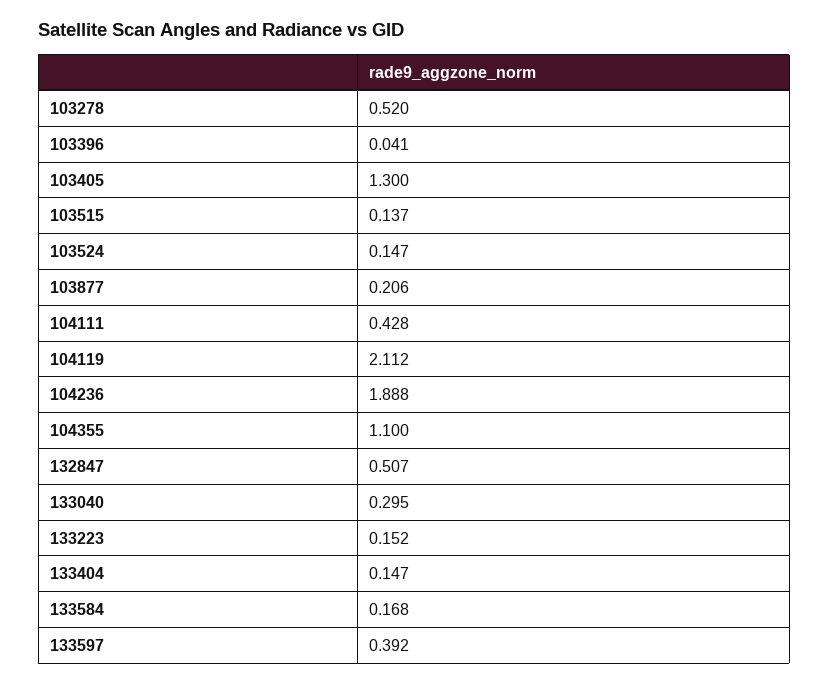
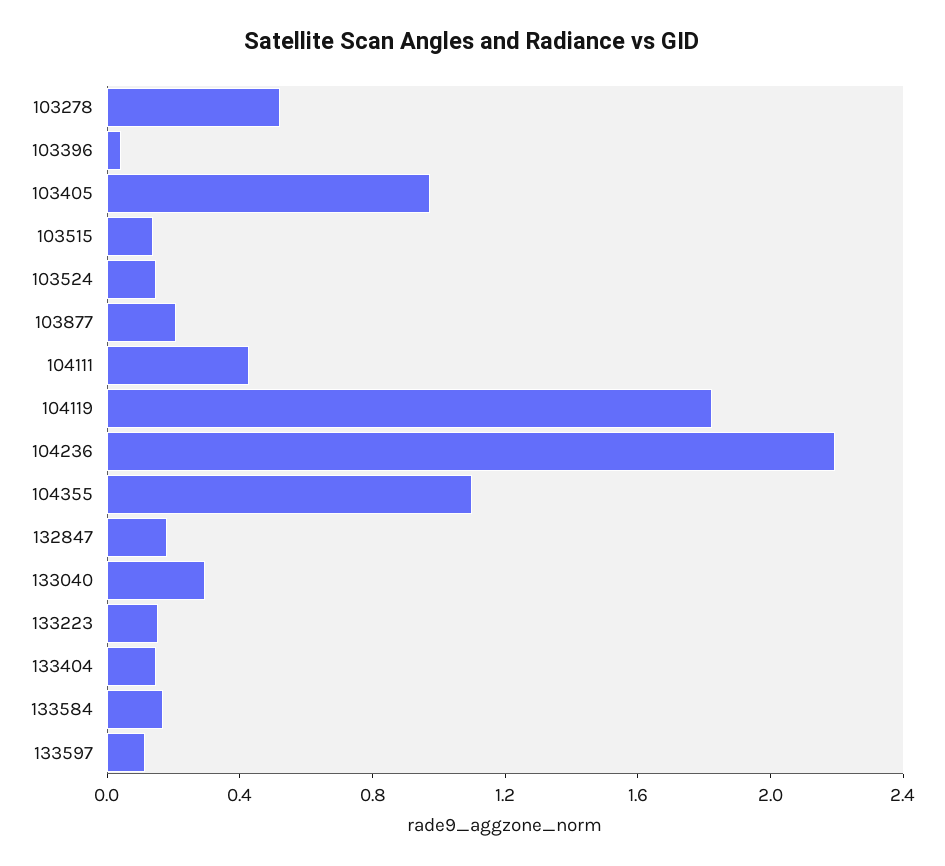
103405: 1.3 -> 1
104119: 2.112 -> 1.8
104236: 1.888 -> 2.2
132847: 0.507 -> 0.2
133597: 0.392 -> 0.1

